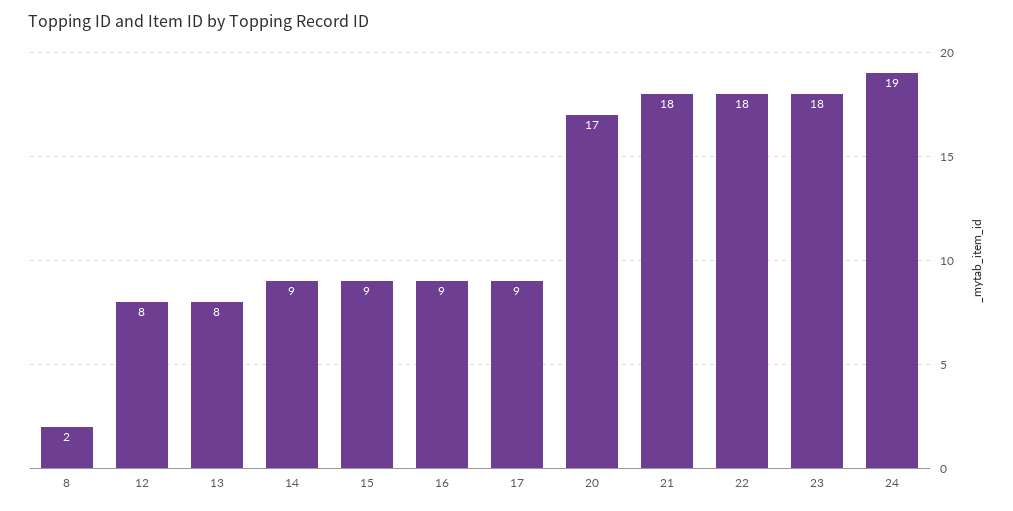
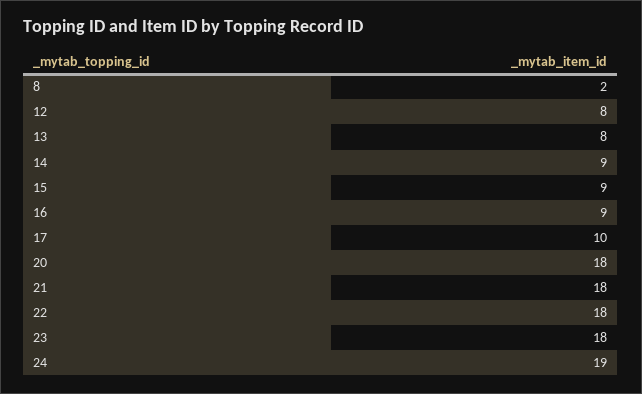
17: 9 -> 10
20: 17 -> 18

